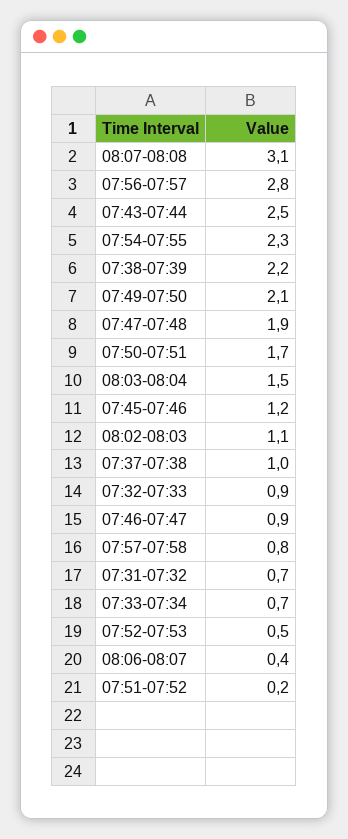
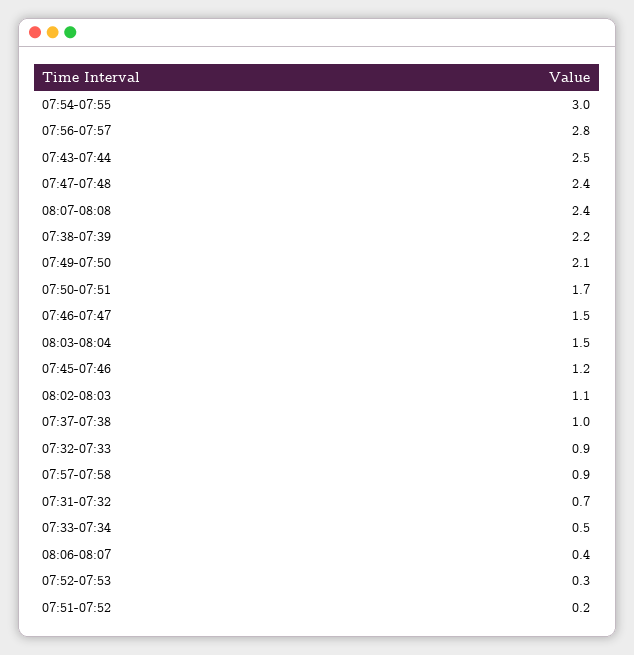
08:07-08:08: 3.1 -> 2.4
07:54-07:55: 2.3 -> 3
07:47-07:48: 1.9 -> 2.4
07:46-07:47: 0.9 -> 1.5
07:57-07:58: 0.8 -> 0.9
07:33-07:34: 0.7 -> 0.5
07:52-07:53: 0.5 -> 0.3

